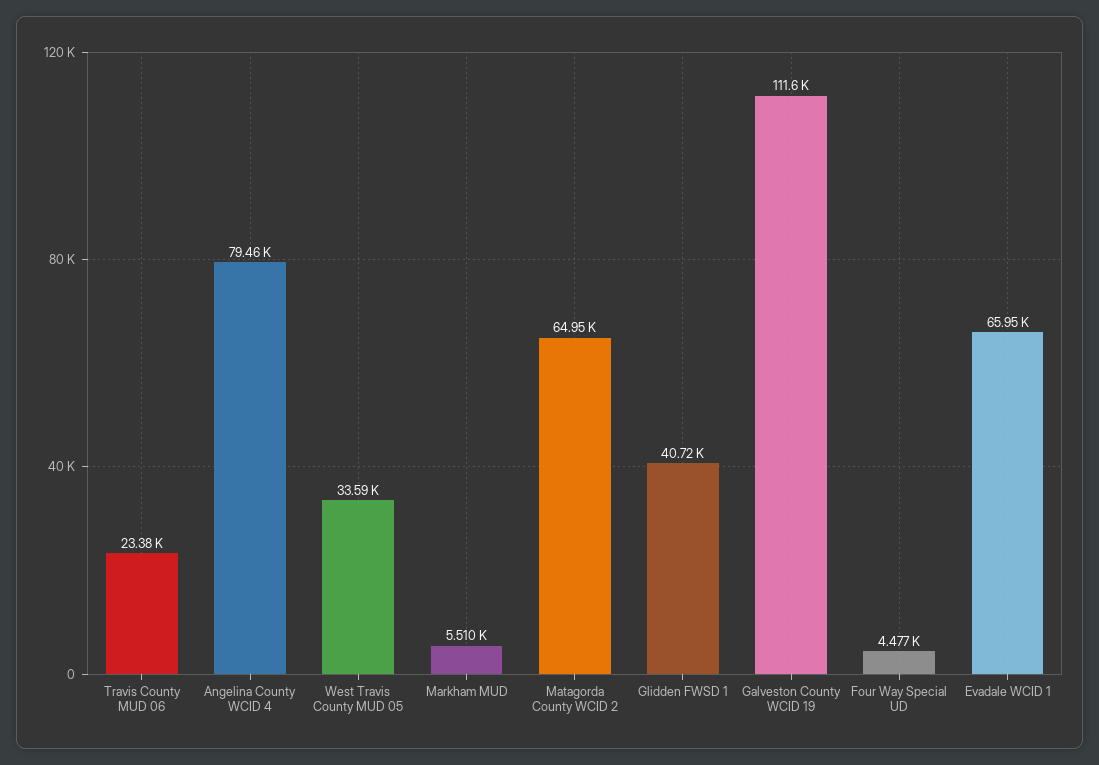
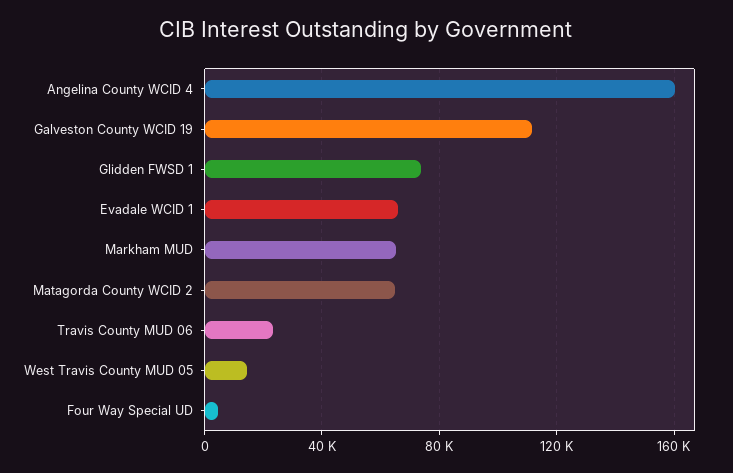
Angelina County WCID 4: 79460 -> 160000
West Travis County MUD 05: 33590 -> 15000
Markham MUD: 5510 -> 65000
Glidden FWSD 1: 40720 -> 75000

